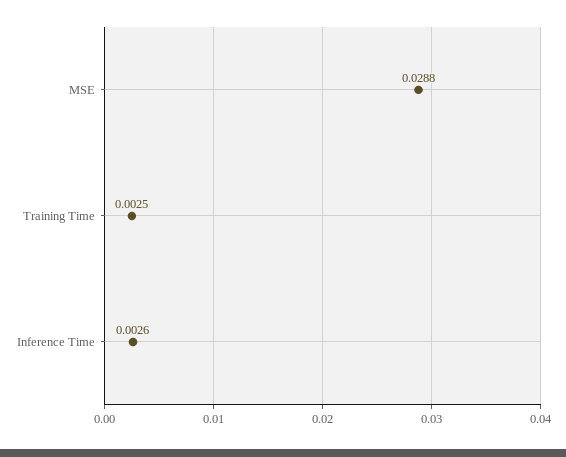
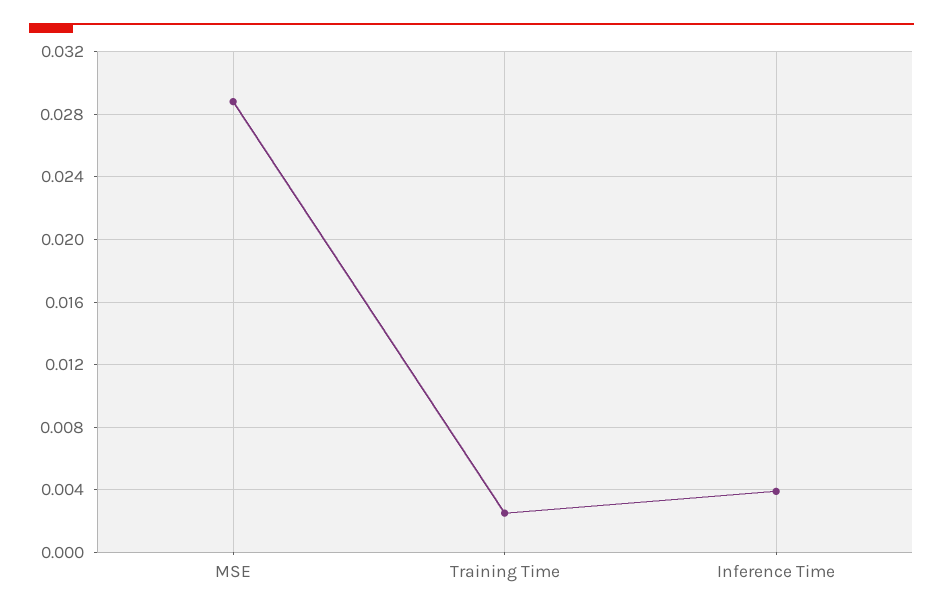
Inference Time: 0.0026 -> 0.004

